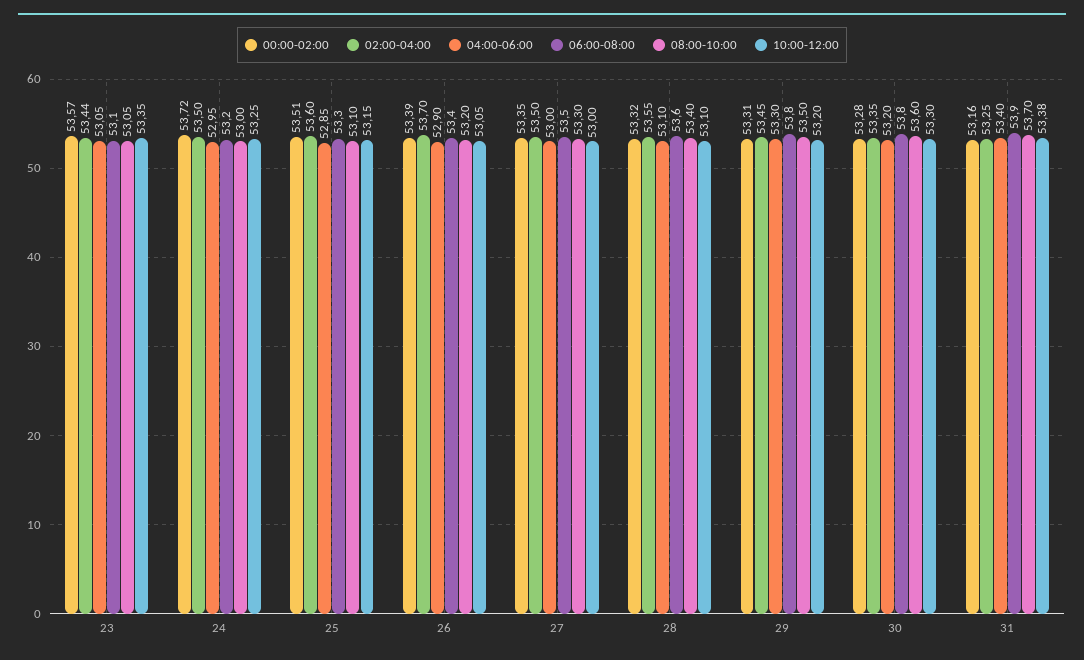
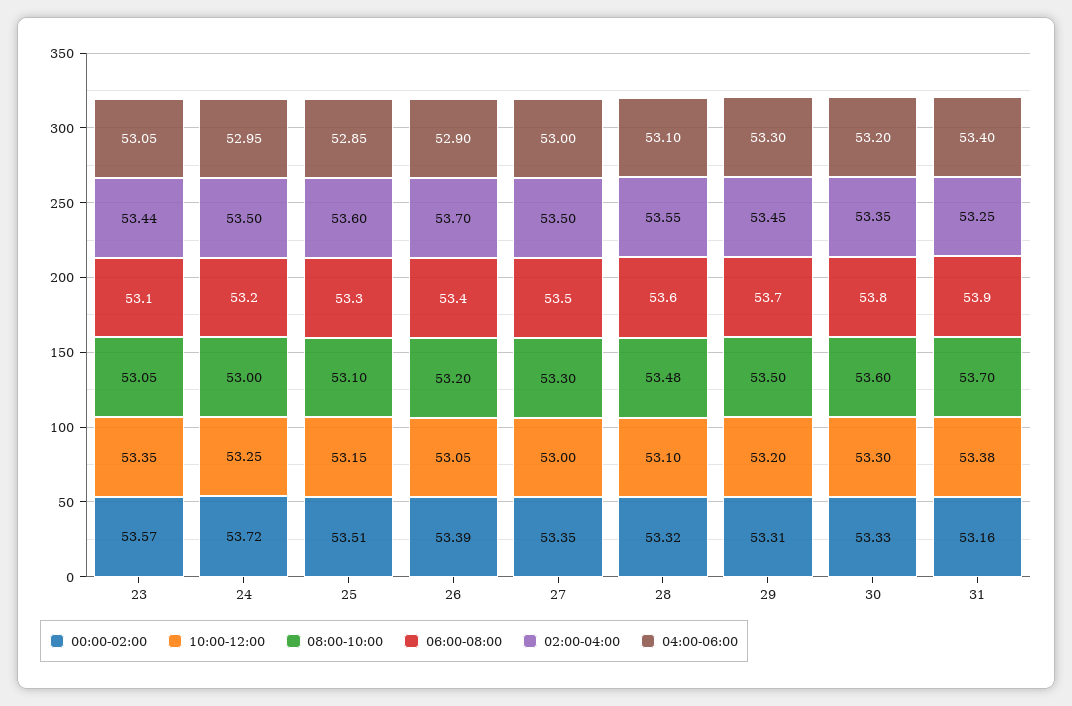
08:00-10:00, 28: 53.4 -> 53.48
06:00-08:00, 29: 53.8 -> 53.7
00:00-02:00, 30: 53.28 -> 53.33

